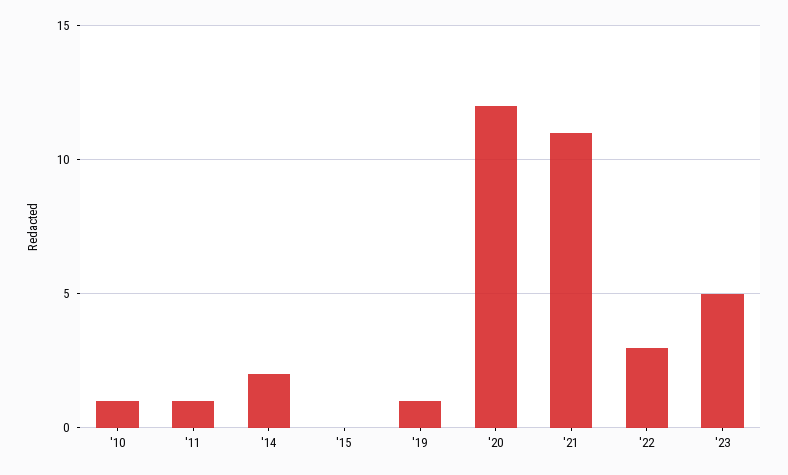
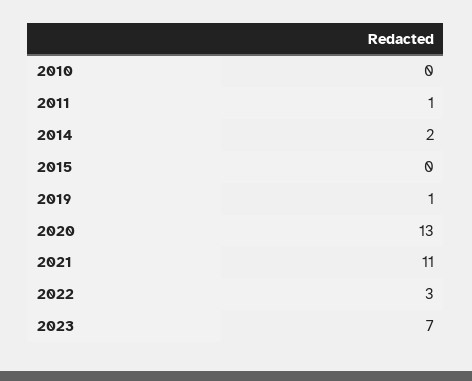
'10: 1 -> 0
'20: 12 -> 13
'23: 5 -> 7

